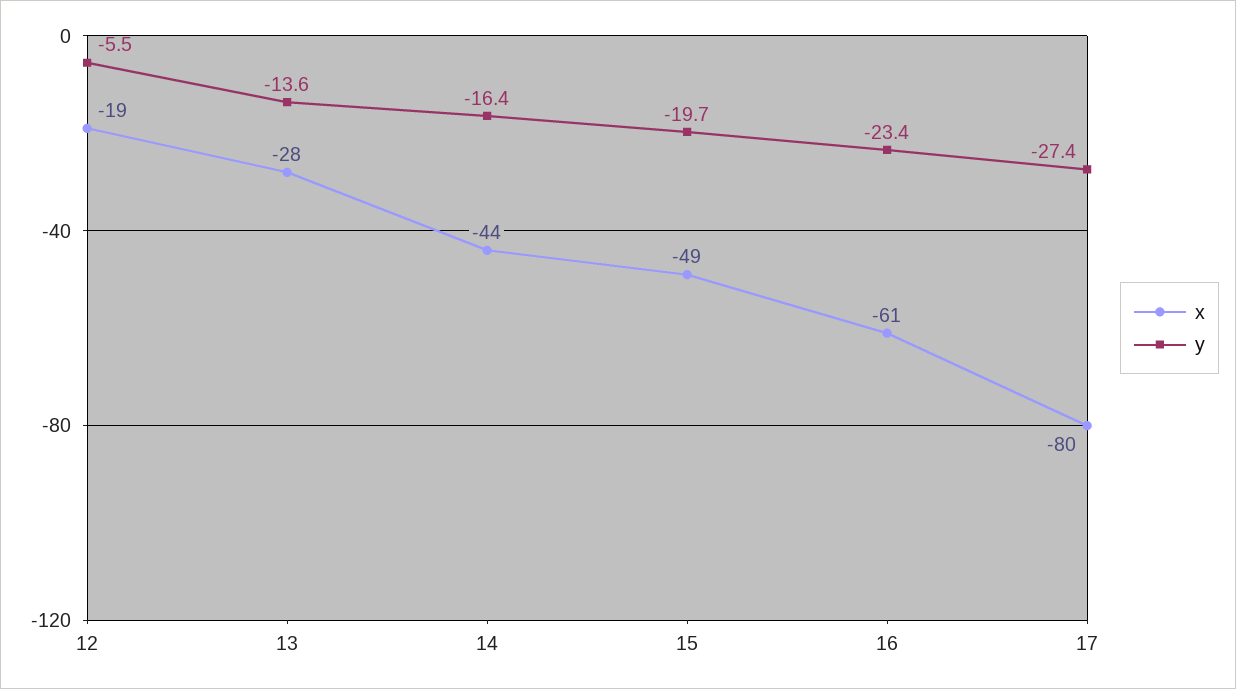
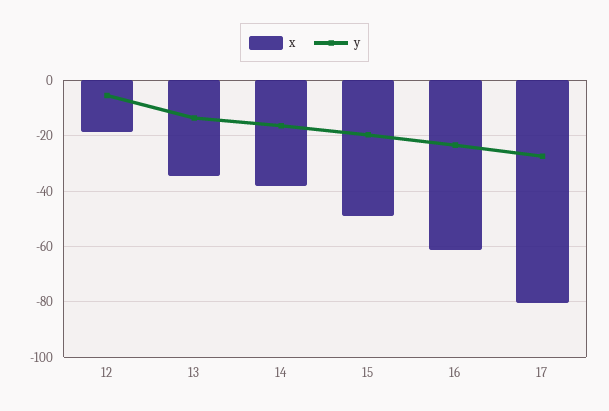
x, 13: -28 -> -35
x, 14: -44 -> -37.5

